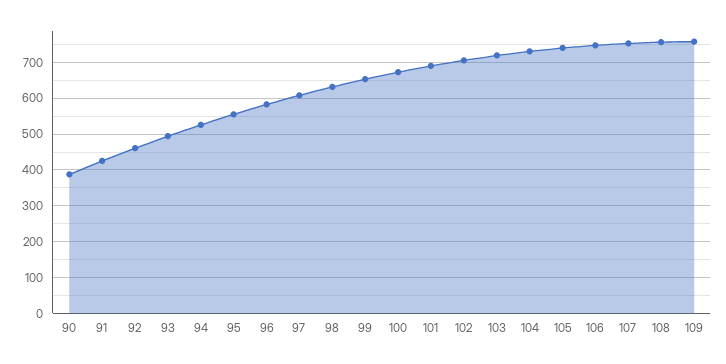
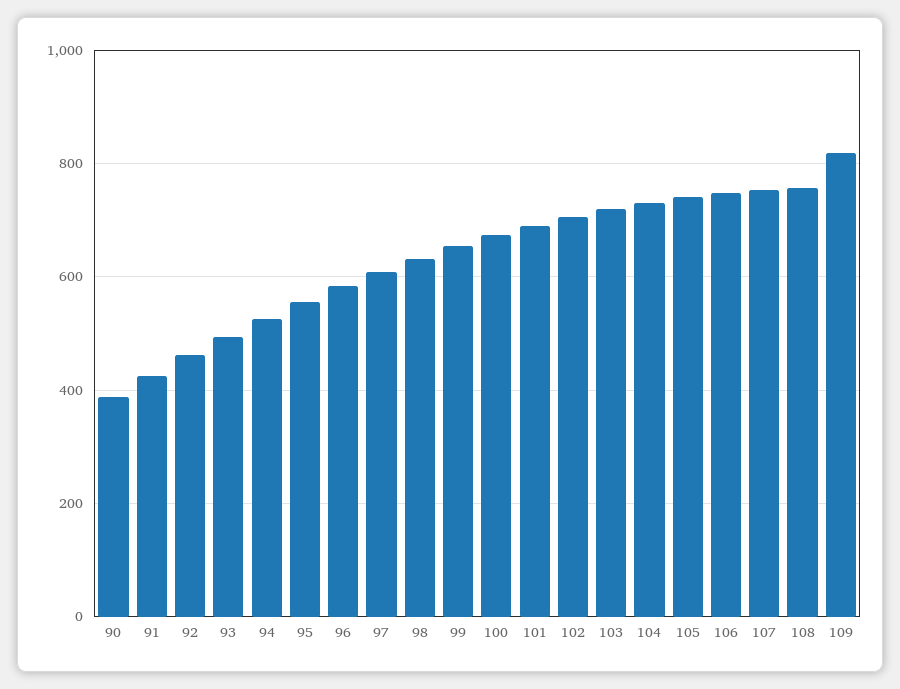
109: 760 -> 820

